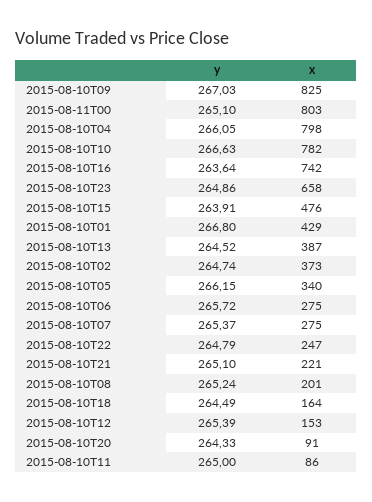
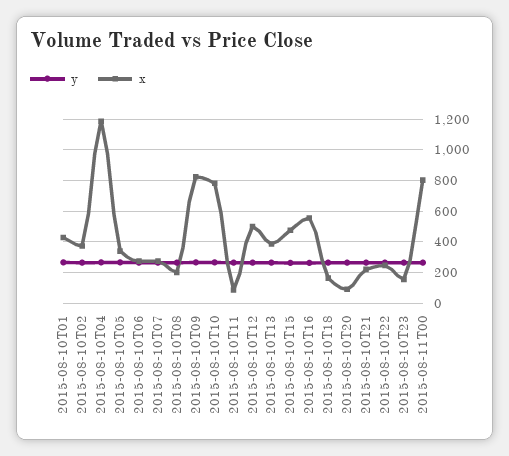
x, 2015-08-10T04: 798 -> 1200
x, 2015-08-10T16: 742 -> 550
x, 2015-08-10T23: 658 -> 150
x, 2015-08-10T12: 153 -> 500

